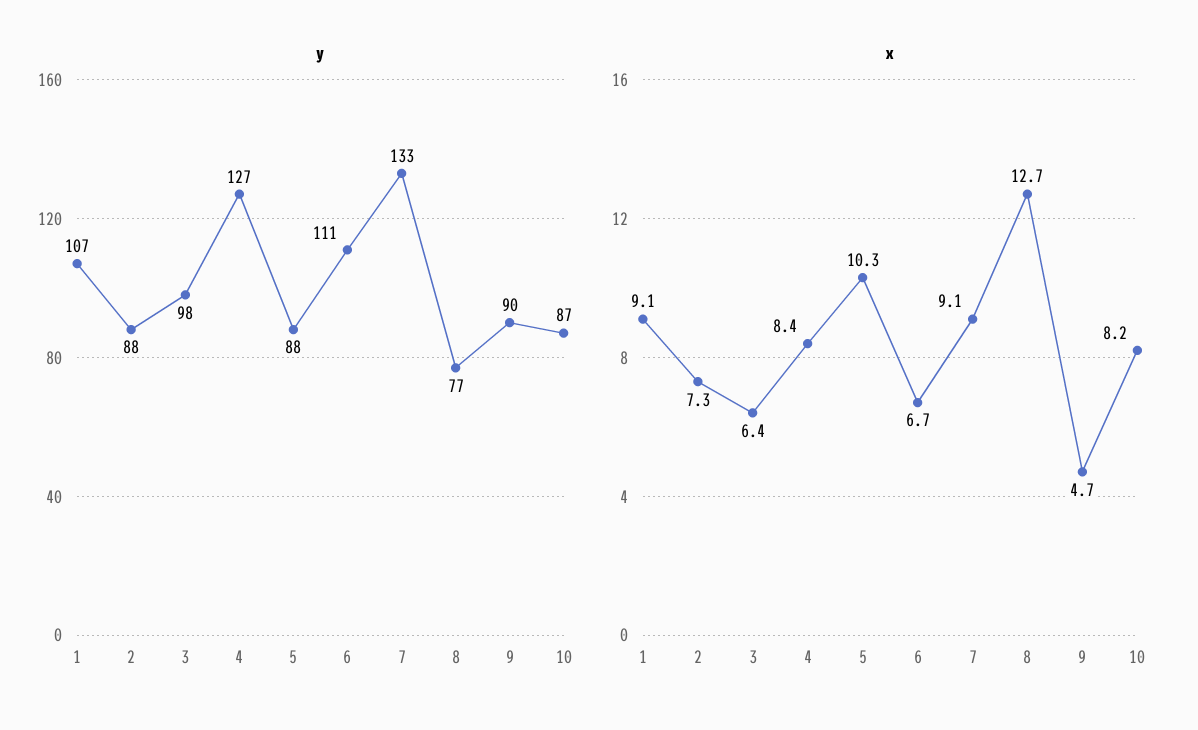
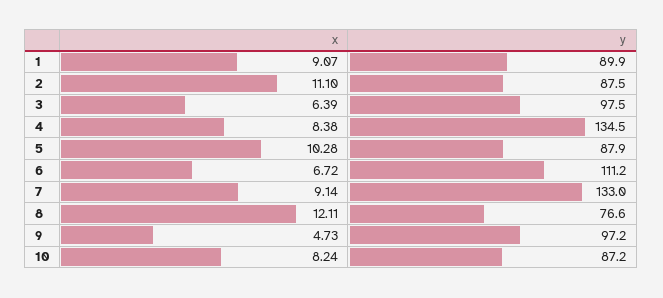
y, 1: 107 -> 89.9
y, 4: 127 -> 134.5
y, 9: 90 -> 97.2
x, 2: 7.3 -> 11.1
x, 8: 12.7 -> 12.11

